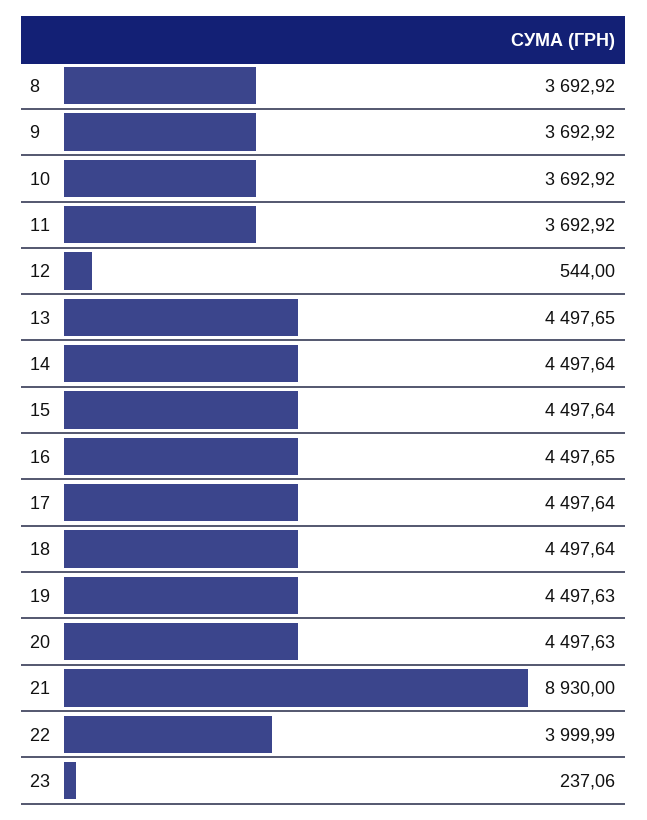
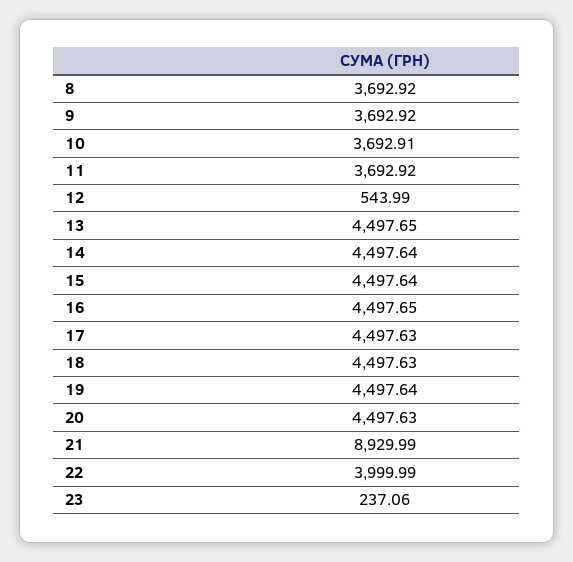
10: 3692.92 -> 3692.91
12: 544 -> 543.99
17: 4497.64 -> 4497.63
18: 4497.64 -> 4497.63
19: 4497.63 -> 4497.64
21: 8930 -> 8929.99

